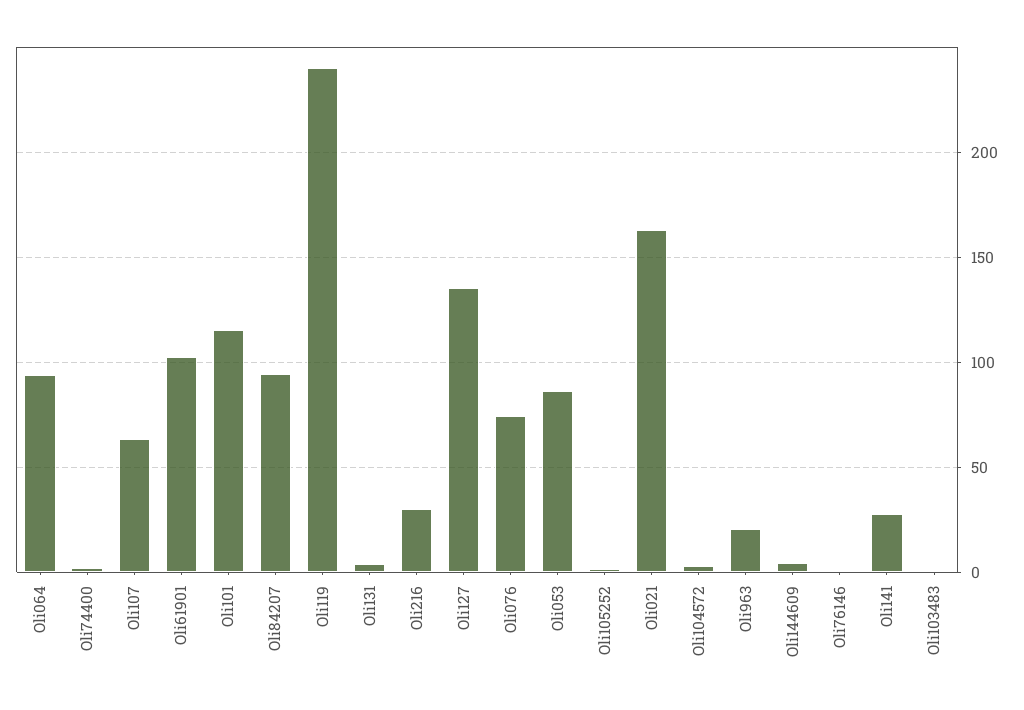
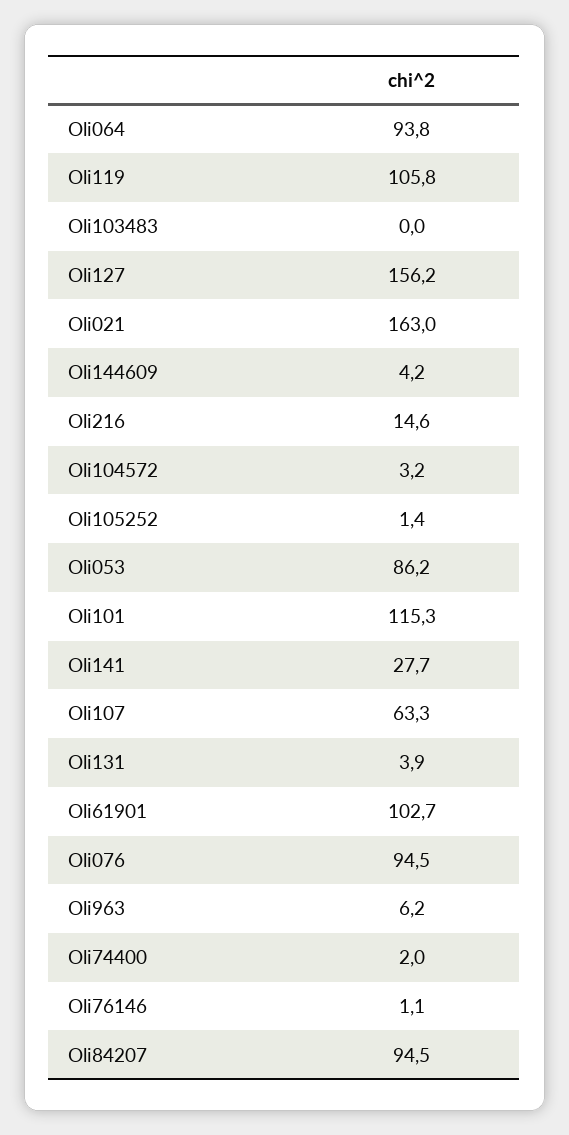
Oli119: 240 -> 105.8
Oli216: 30 -> 14.6
Oli127: 135 -> 156.2
Oli076: 75 -> 94.5
Oli963: 20 -> 6.2

